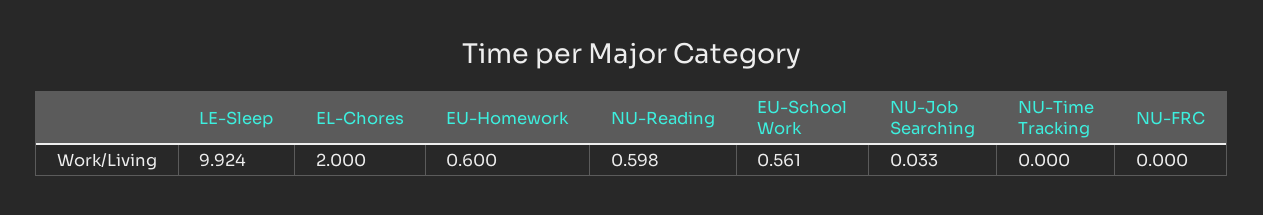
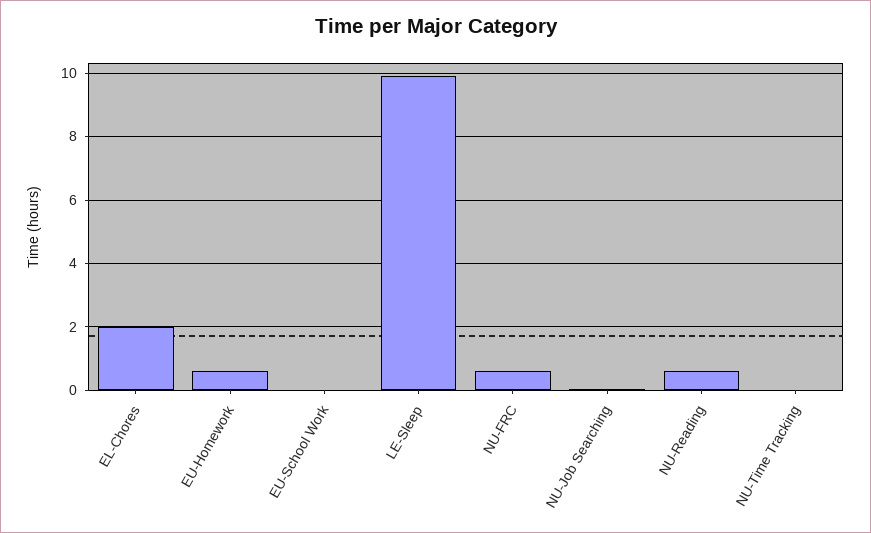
EU-School Work: 0.561 -> 0
NU-FRC: 0 -> 0.6

